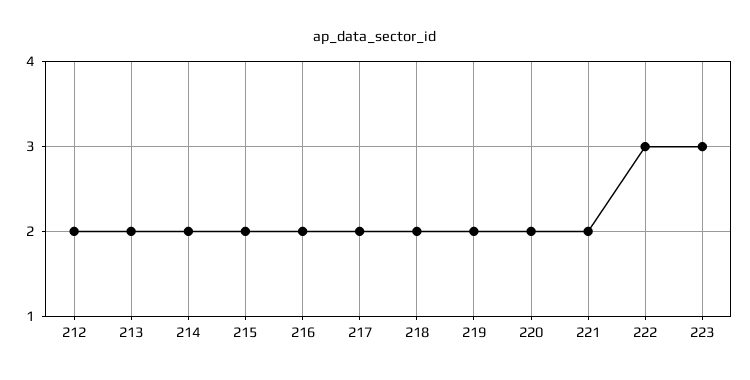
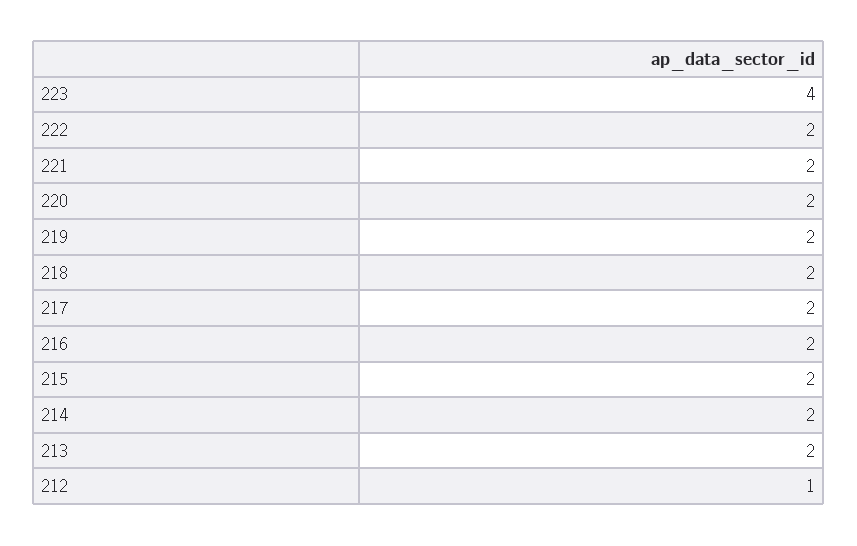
212: 2 -> 1
222: 3 -> 2
223: 3 -> 4

